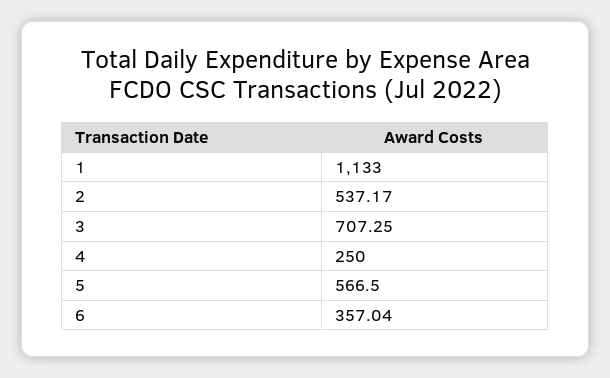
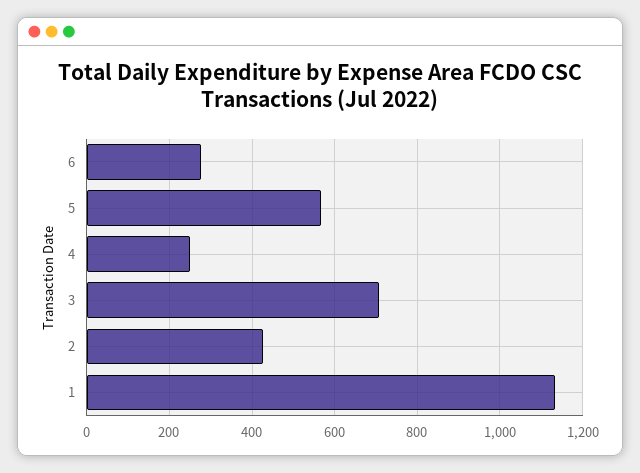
2: 537.17 -> 420
6: 357.04 -> 280

